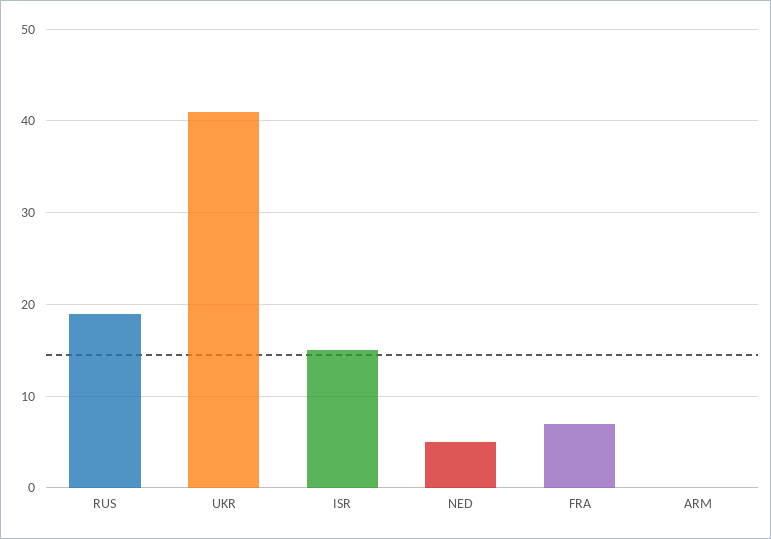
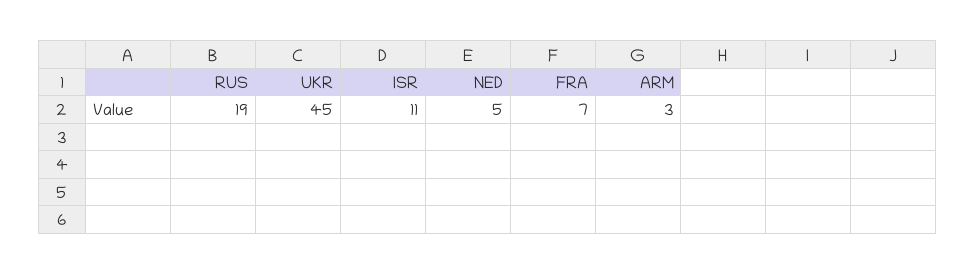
UKR: 41 -> 45
ISR: 15 -> 11
ARM: 0 -> 3

